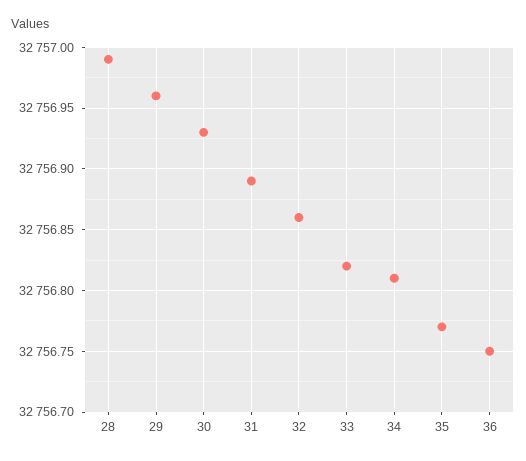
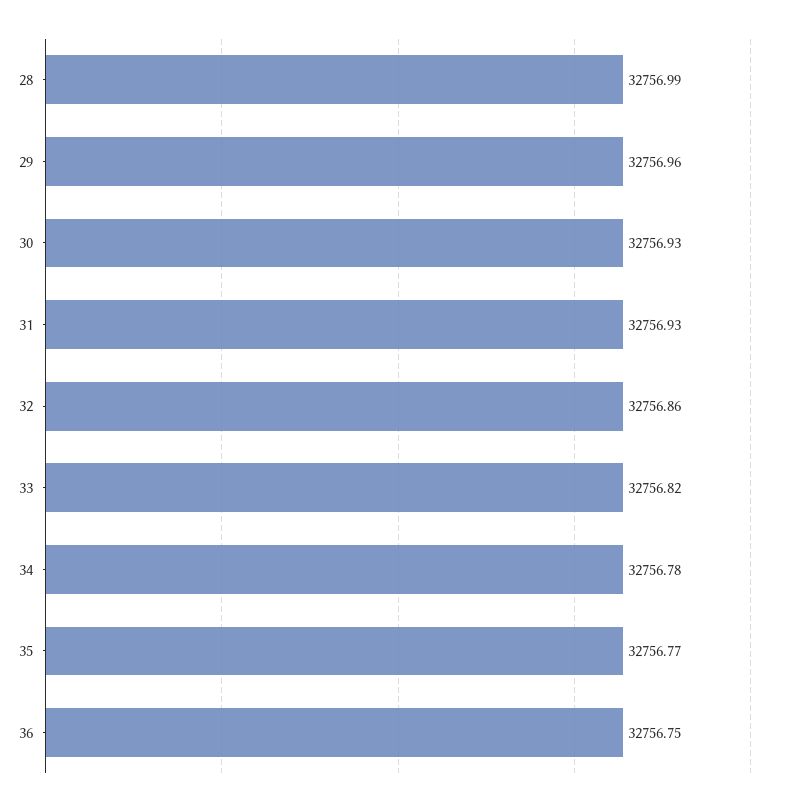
31: 32756.89 -> 32756.93
34: 32756.81 -> 32756.78

